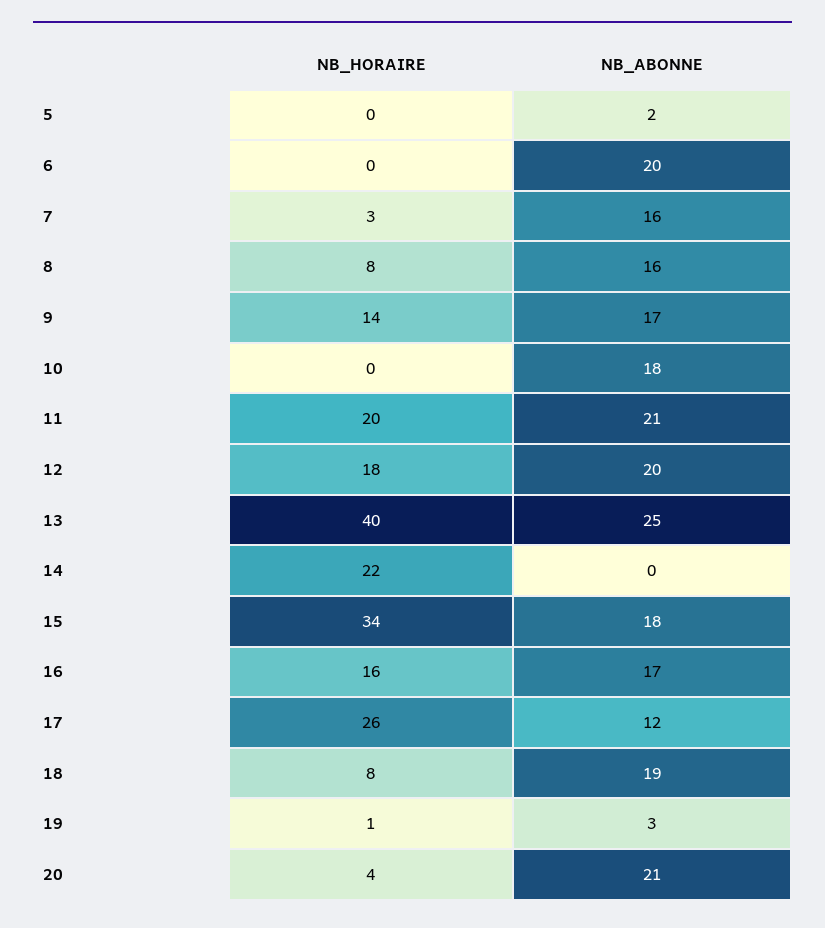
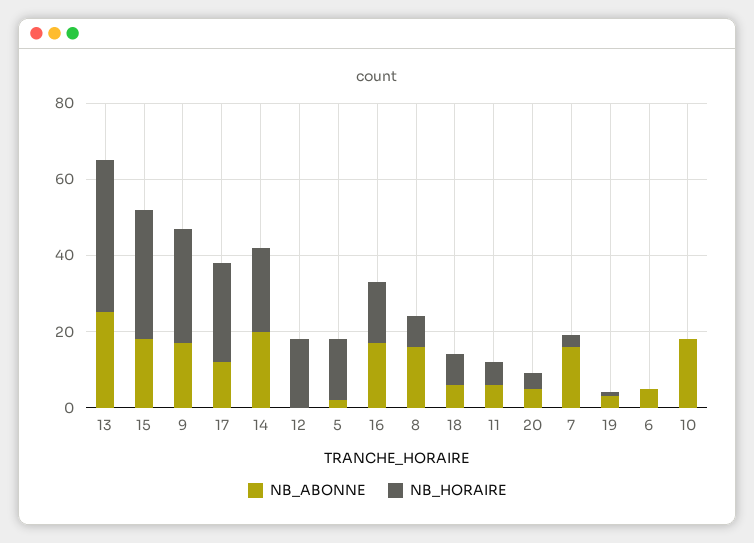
NB_HORAIRE, 5: 0 -> 15
NB_ABONNE, 6: 20 -> 5
NB_HORAIRE, 9: 14 -> 30
NB_HORAIRE, 11: 20 -> 5
NB_ABONNE, 11: 21 -> 5
NB_ABONNE, 12: 20 -> 0
NB_ABONNE, 14: 0 -> 20
NB_ABONNE, 18: 19 -> 5
NB_ABONNE, 20: 21 -> 5

